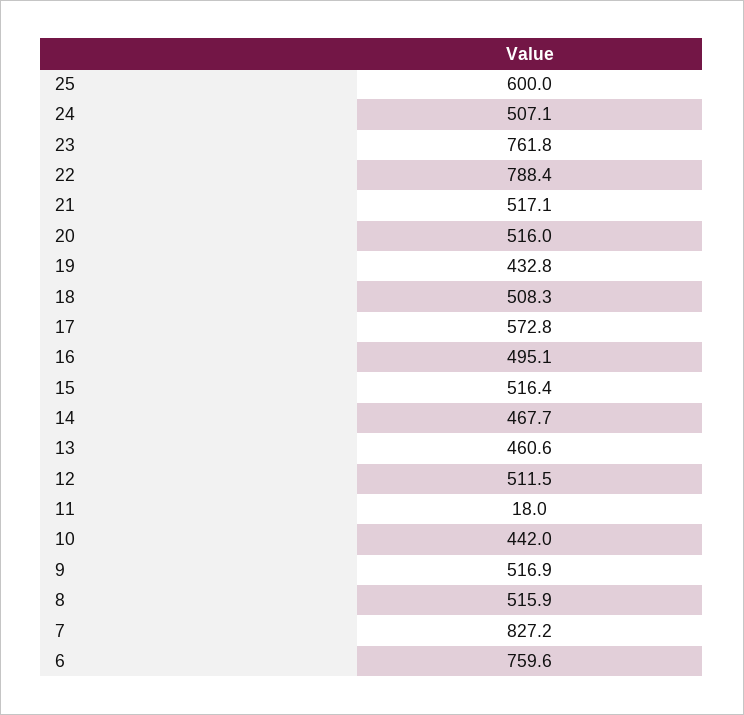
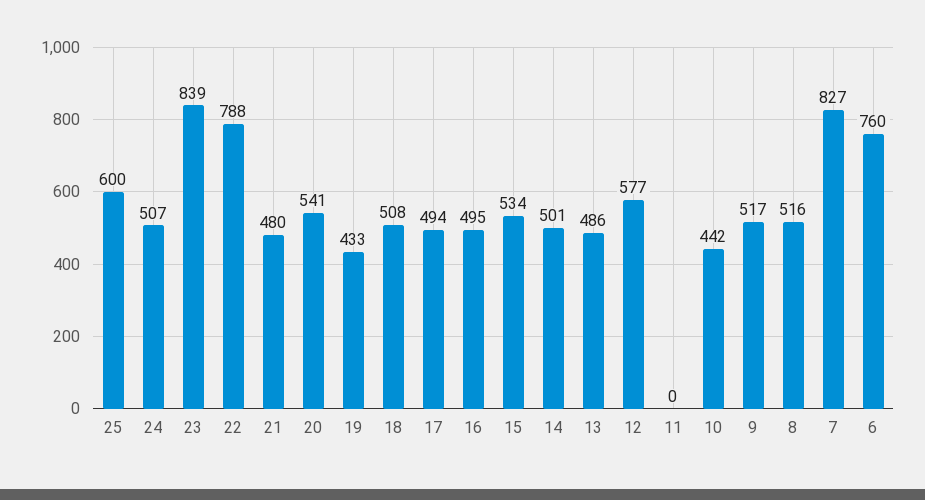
23: 761.8 -> 839
21: 517.1 -> 480
20: 516 -> 541
17: 572.8 -> 494
15: 516.4 -> 534
14: 467.7 -> 501
13: 460.6 -> 486
12: 511.5 -> 577
11: 18 -> 0

